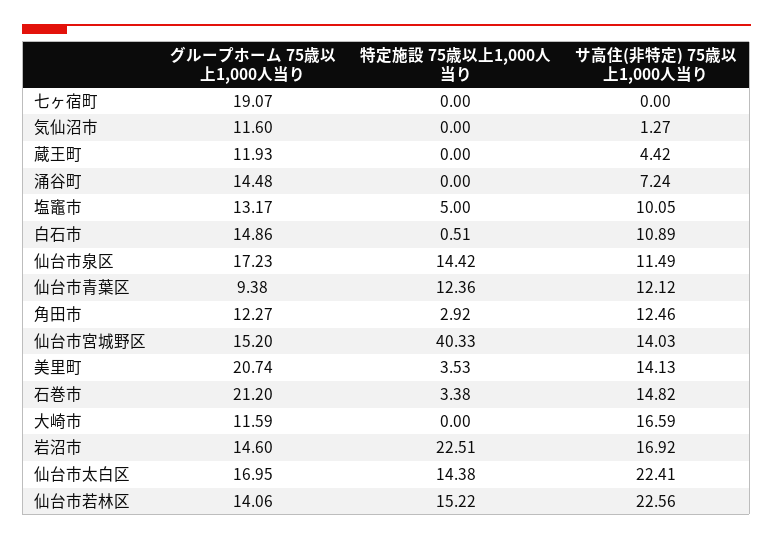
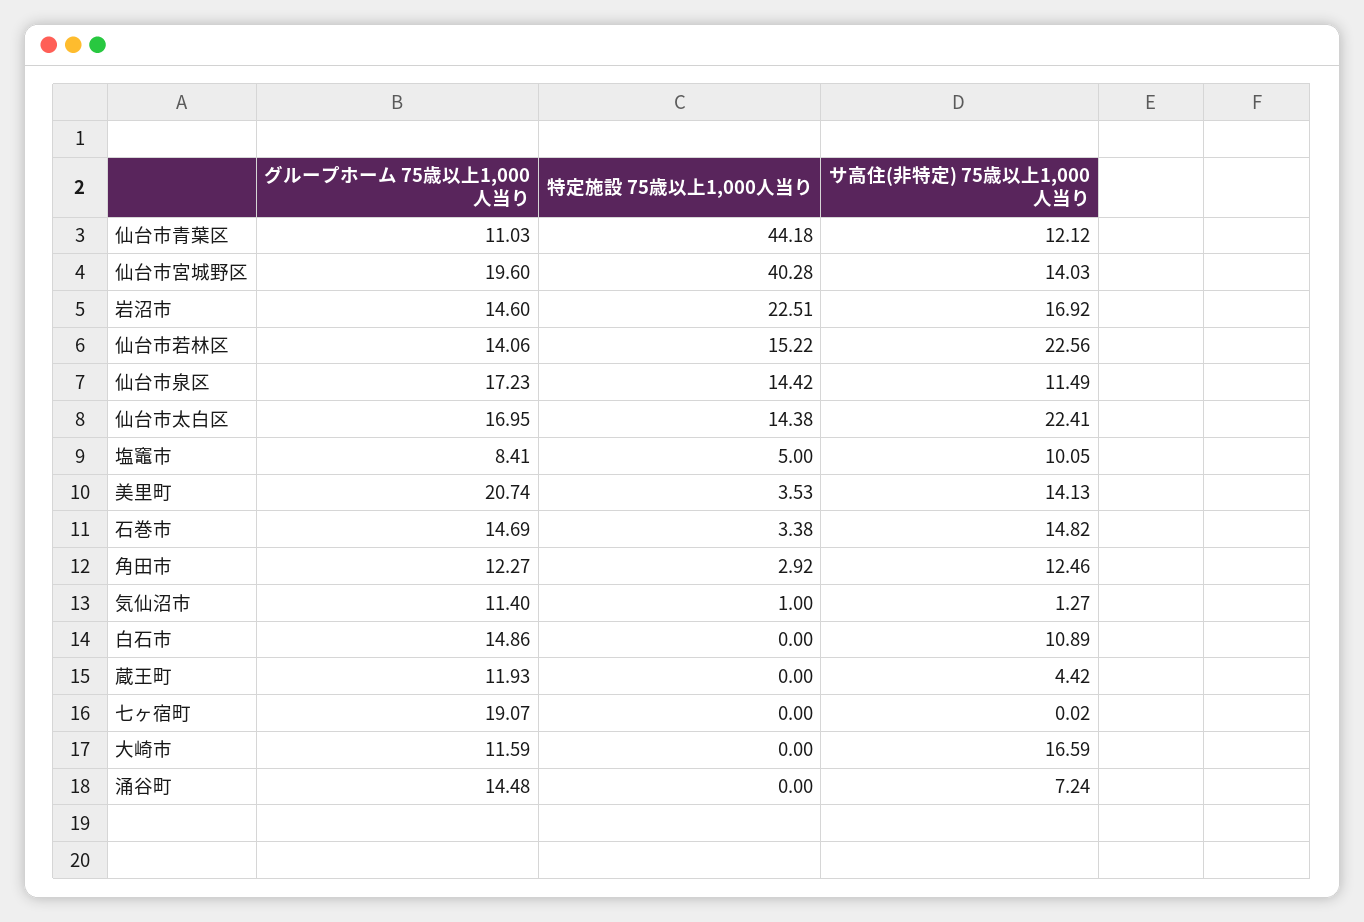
サ高住(非特定) 75歳以上1,000人当り, 七ヶ宿町: 0 -> 0.02
グループホーム 75歳以上1,000人当り, 気仙沼市: 11.6 -> 11.4
特定施設 75歳以上1,000人当り, 気仙沼市: 0 -> 1
グループホーム 75歳以上1,000人当り, 塩竈市: 13.17 -> 8.41
特定施設 75歳以上1,000人当り, 白石市: 0.51 -> 0
グループホーム 75歳以上1,000人当り, 仙台市青葉区: 9.38 -> 11.03
特定施設 75歳以上1,000人当り, 仙台市青葉区: 12.36 -> 44.18
グループホーム 75歳以上1,000人当り, 仙台市宮城野区: 15.2 -> 19.6
特定施設 75歳以上1,000人当り, 仙台市宮城野区: 40.33 -> 40.28
グループホーム 75歳以上1,000人当り, 石巻市: 21.2 -> 14.69

